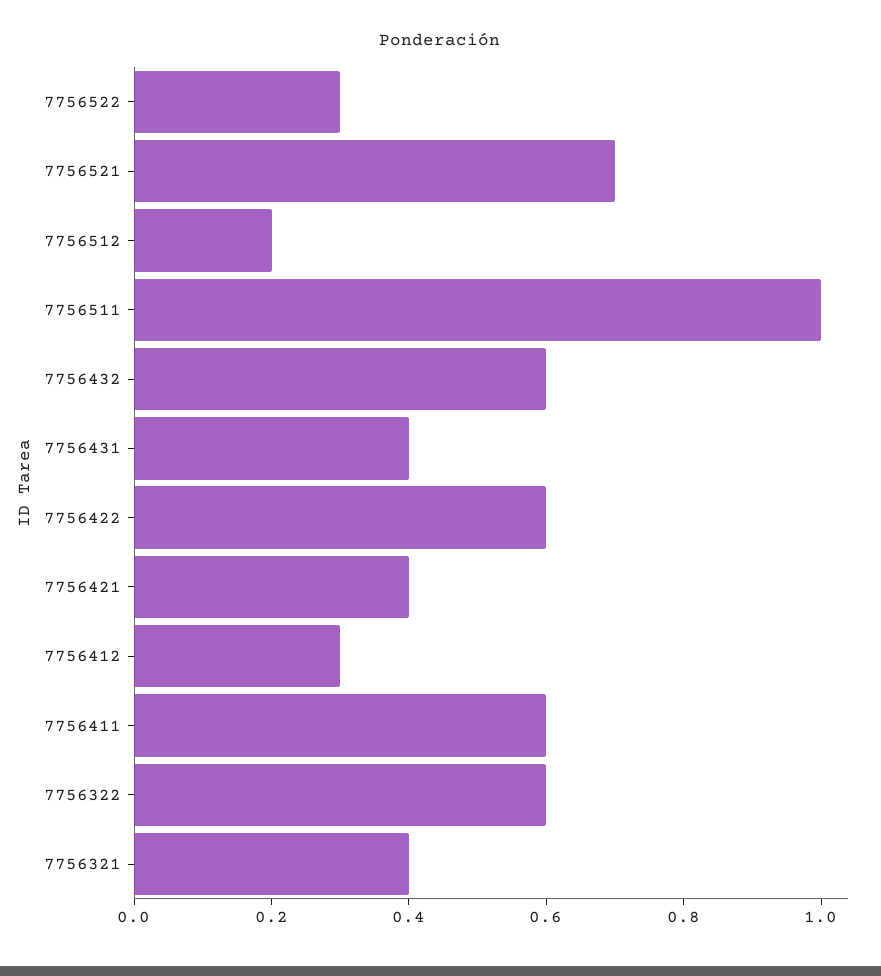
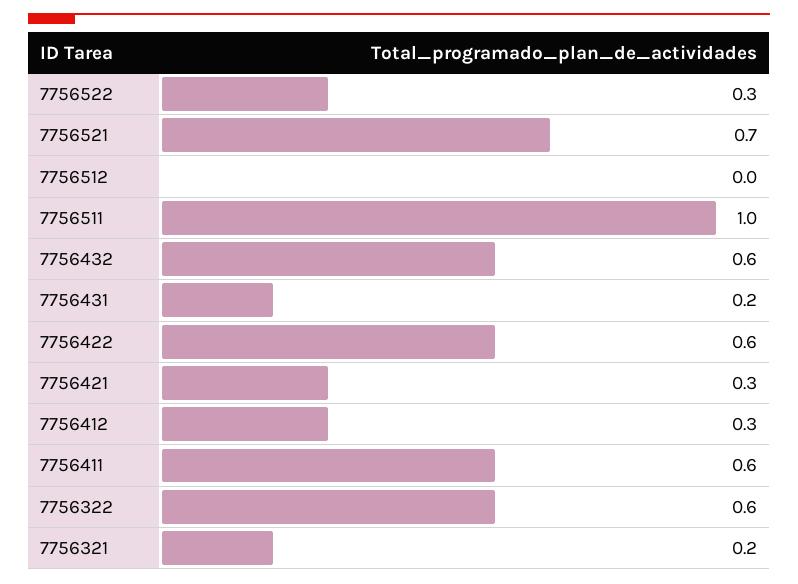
7756512: 0.2 -> 0
7756431: 0.4 -> 0.2
7756421: 0.4 -> 0.3
7756321: 0.4 -> 0.2

